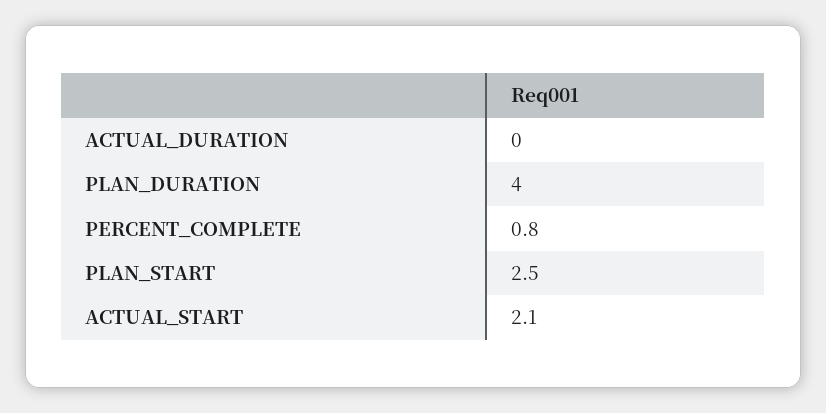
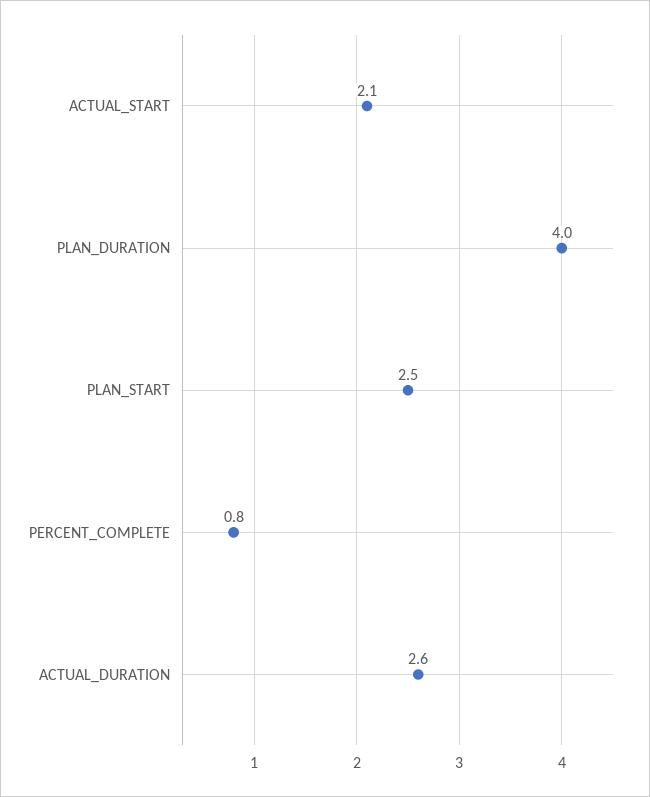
ACTUAL_DURATION: 0 -> 2.6

